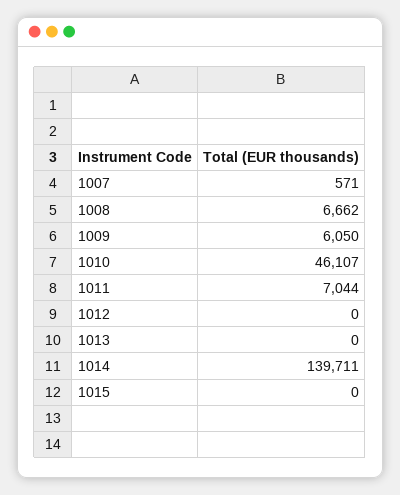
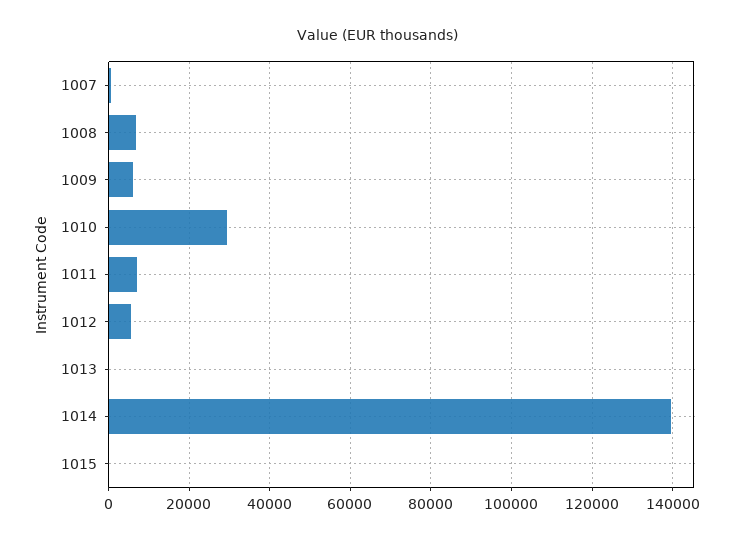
1010: 46107 -> 30000
1012: 0 -> 6000

